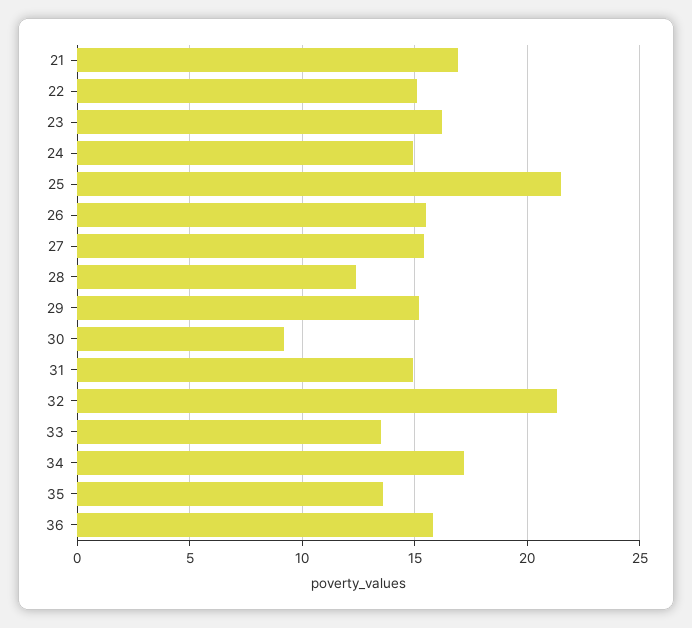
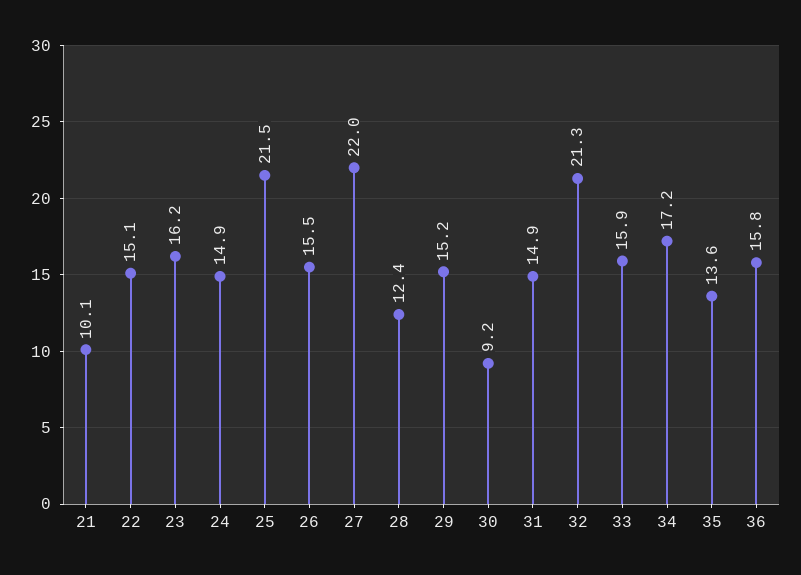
21: 17 -> 10.1
27: 15.5 -> 22
33: 13.5 -> 15.9

